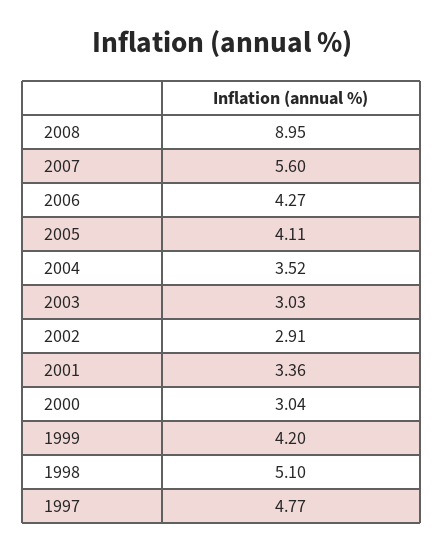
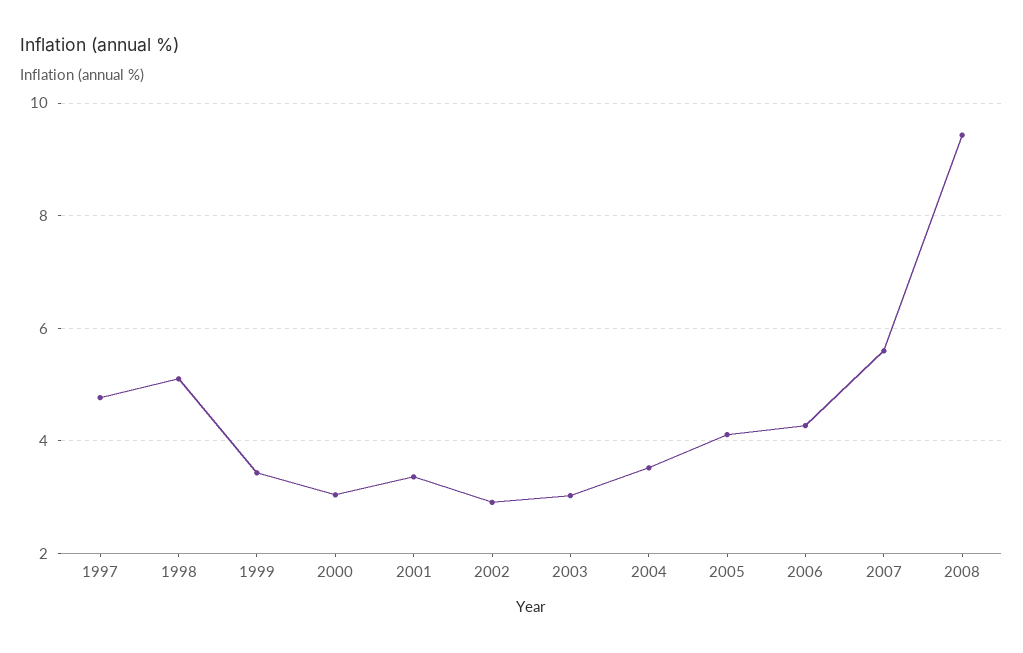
2008: 8.95 -> 9.4
1999: 4.2 -> 3.4

